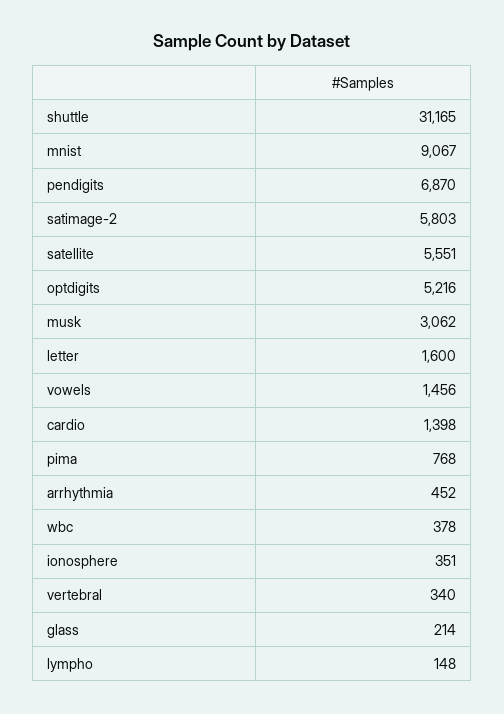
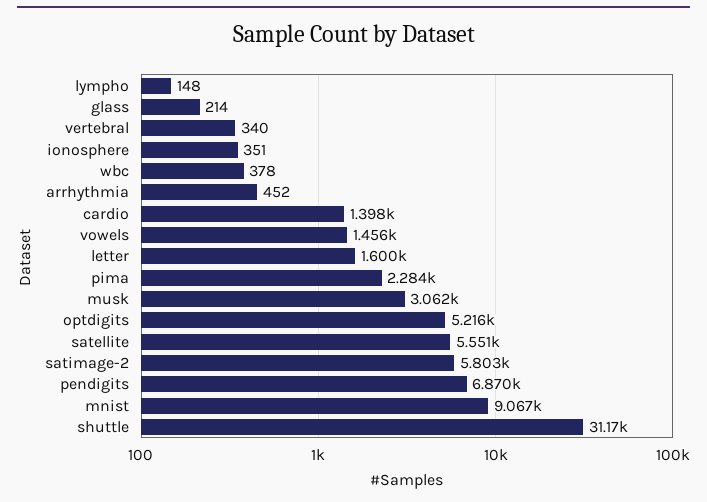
pima: 768 -> 2284

